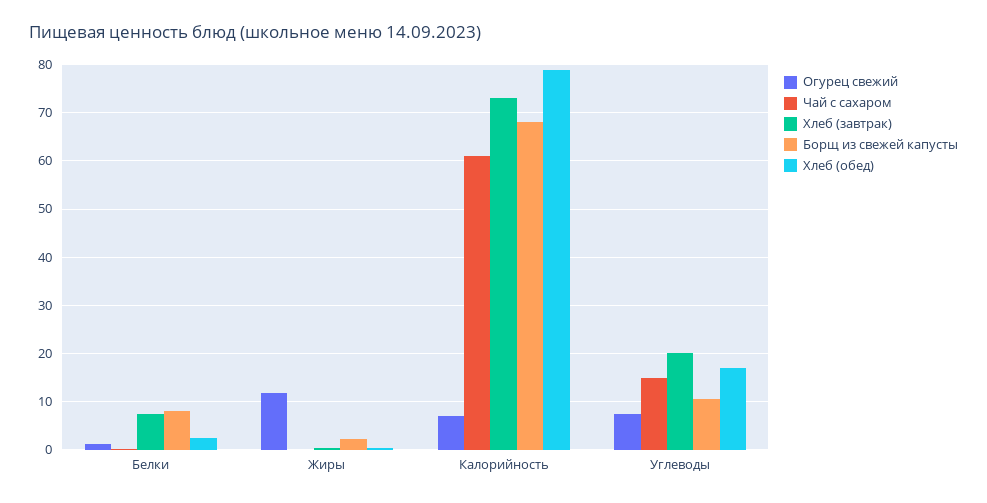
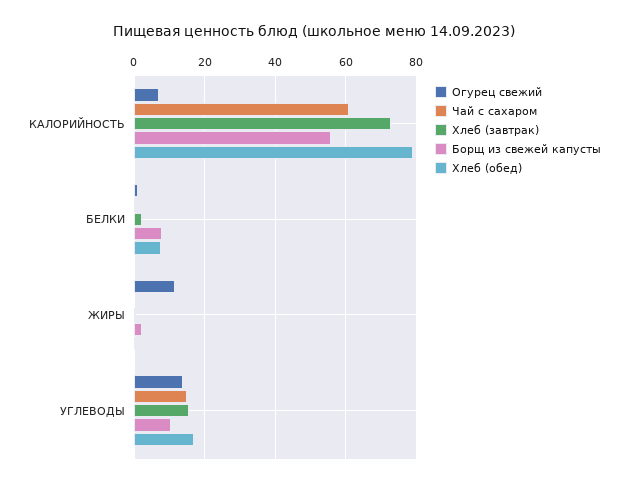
Хлеб (завтрак), Белки: 8 -> 2
Хлеб (обед), Белки: 2 -> 8
Борщ из свежей капусты, Калорийность: 68 -> 56
Огурец свежий, Углеводы: 8 -> 14
Хлеб (завтрак), Углеводы: 20 -> 16

